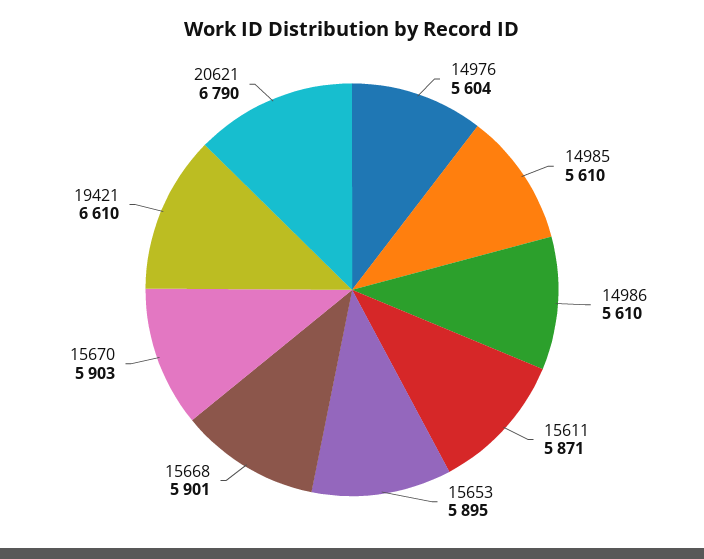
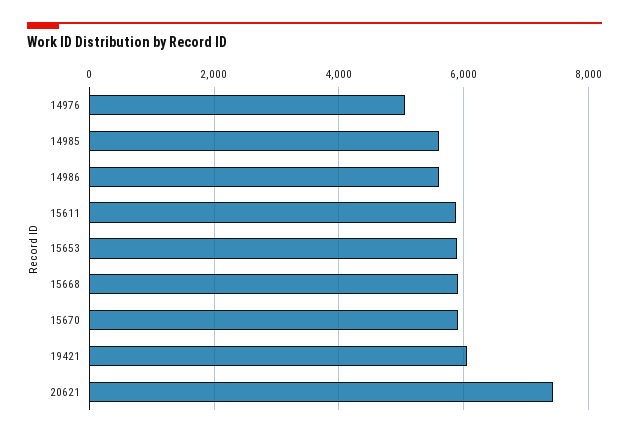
14976: 5604 -> 5000
19421: 6610 -> 6000
20621: 6790 -> 7400

